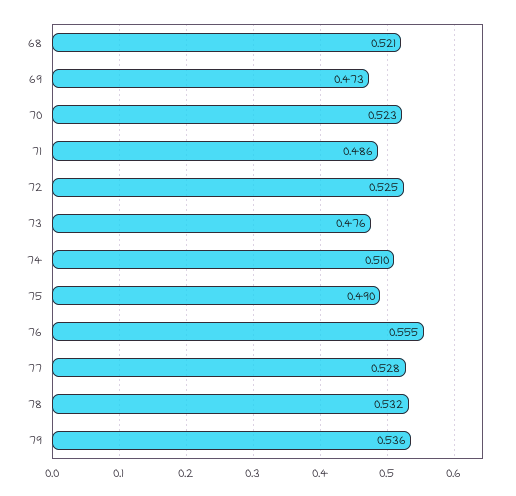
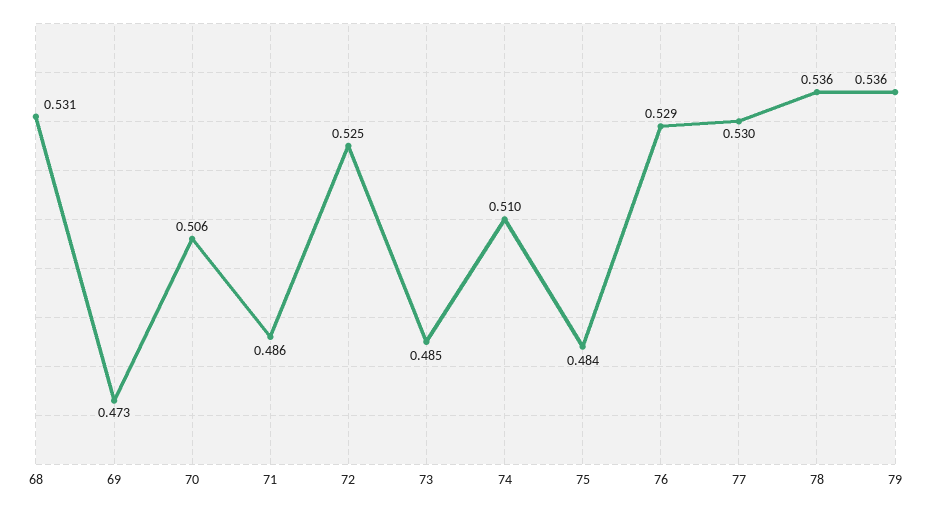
68: 0.521 -> 0.531
70: 0.523 -> 0.506
73: 0.476 -> 0.485
75: 0.49 -> 0.484
76: 0.555 -> 0.529
77: 0.528 -> 0.53
78: 0.532 -> 0.536

